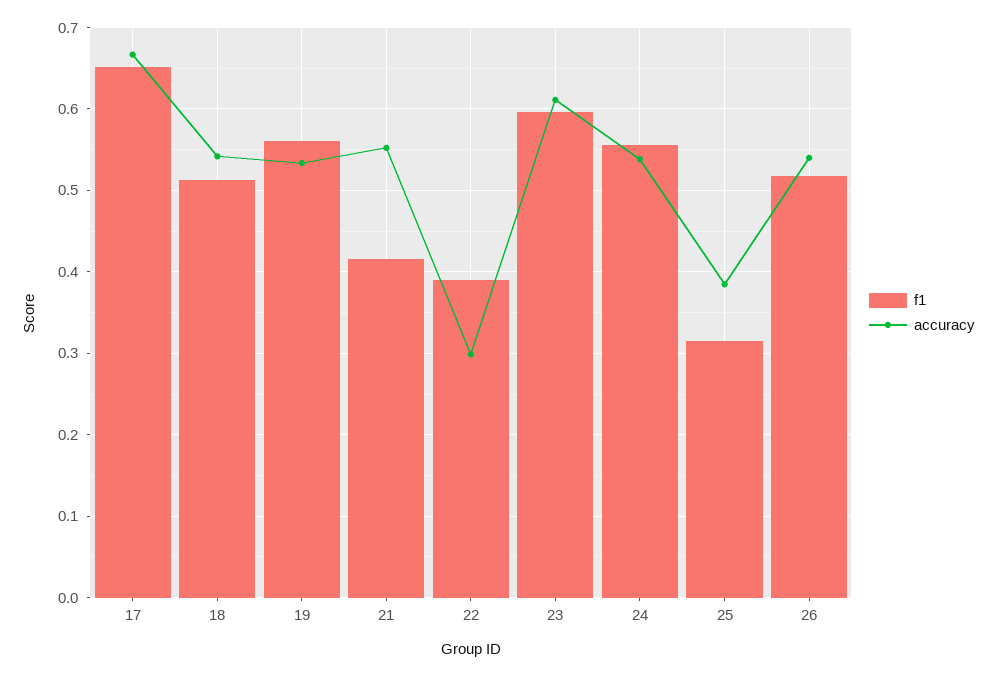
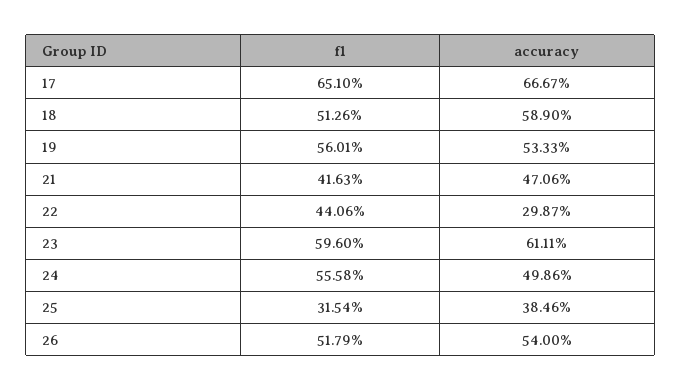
accuracy, 18: 0.54 -> 0.589
accuracy, 21: 0.55 -> 0.4706
f1, 22: 0.39 -> 0.4406
accuracy, 24: 0.54 -> 0.4986

